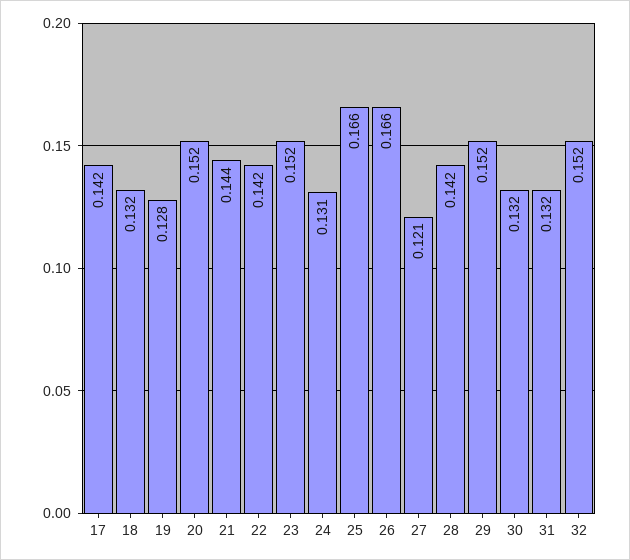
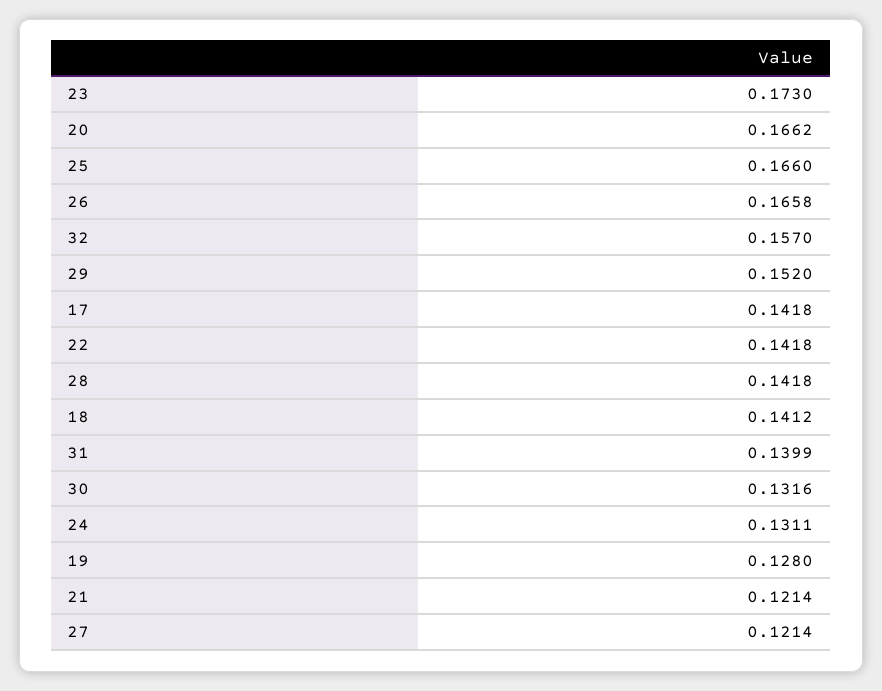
18: 0.132 -> 0.1412
20: 0.152 -> 0.1662
21: 0.144 -> 0.1214
23: 0.152 -> 0.173
31: 0.132 -> 0.1399
32: 0.152 -> 0.157

